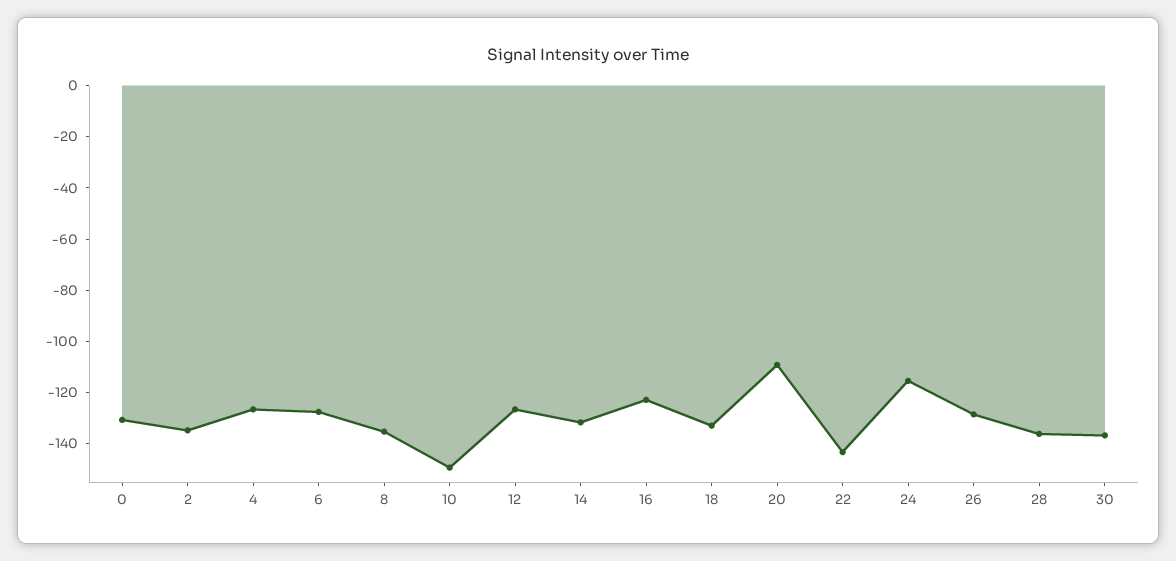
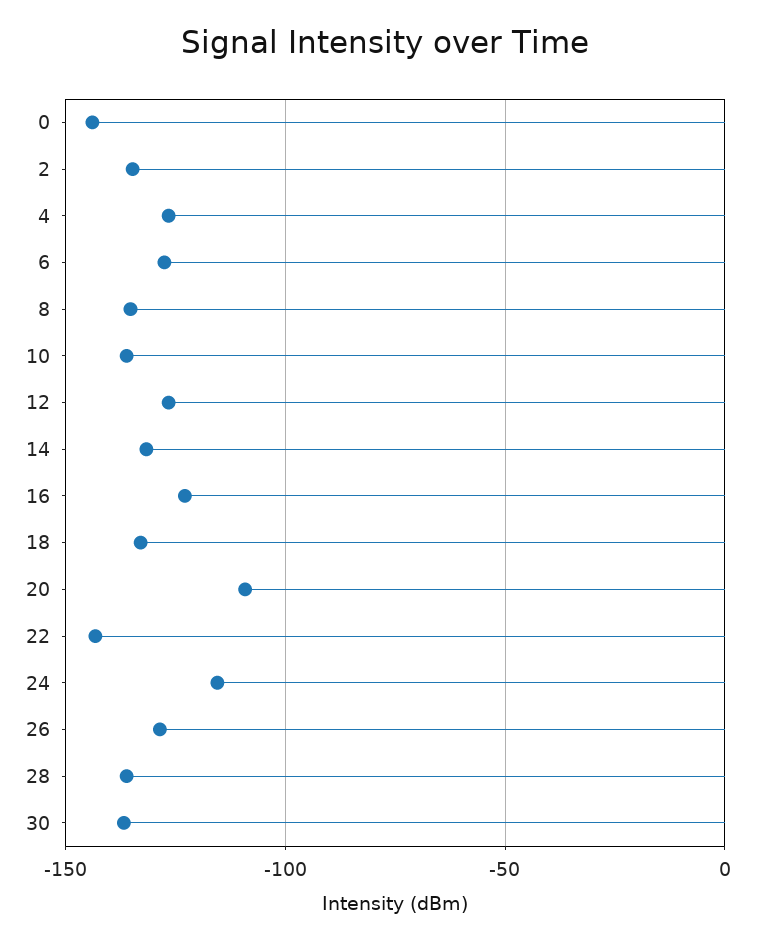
0: -130 -> -145
10: -150 -> -135

